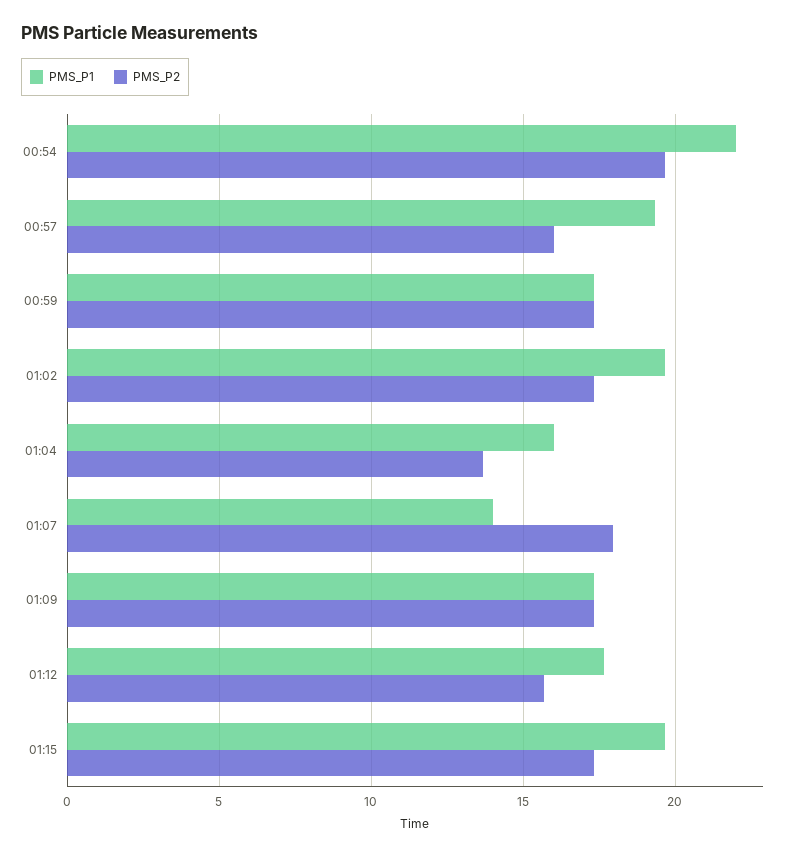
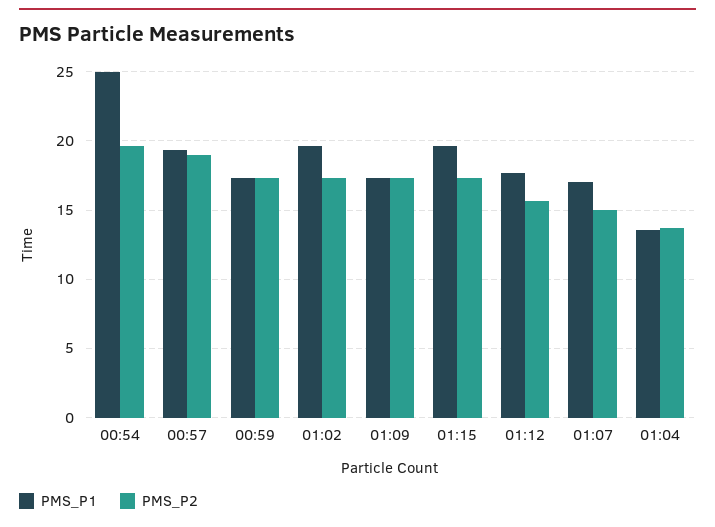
PMS_P1, 00:54: 22 -> 25
PMS_P2, 00:57: 16 -> 19
PMS_P1, 01:04: 16 -> 13.5
PMS_P1, 01:07: 14 -> 17
PMS_P2, 01:07: 18 -> 15

